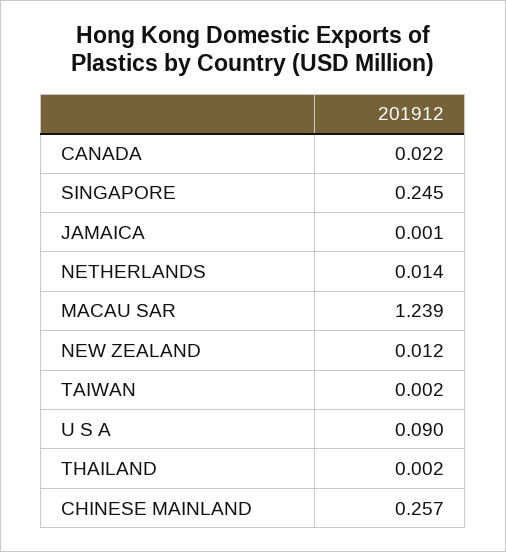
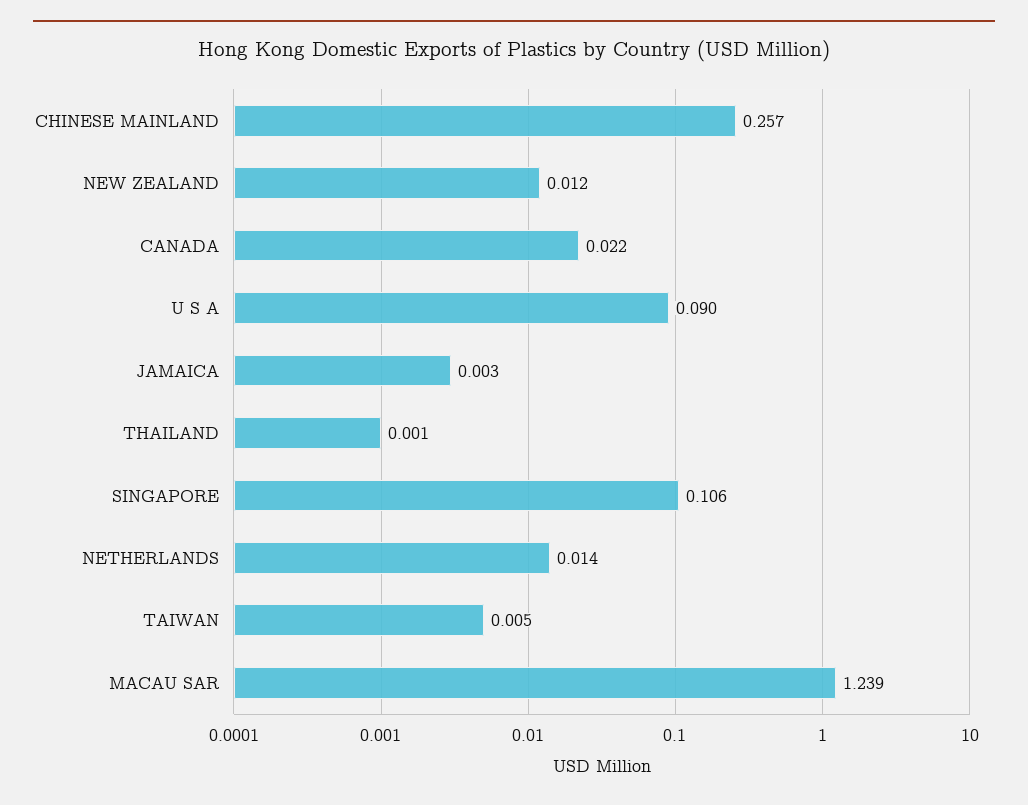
SINGAPORE: 0.245 -> 0.106
JAMAICA: 0.001 -> 0.003
TAIWAN: 0.002 -> 0.005
THAILAND: 0.002 -> 0.001

